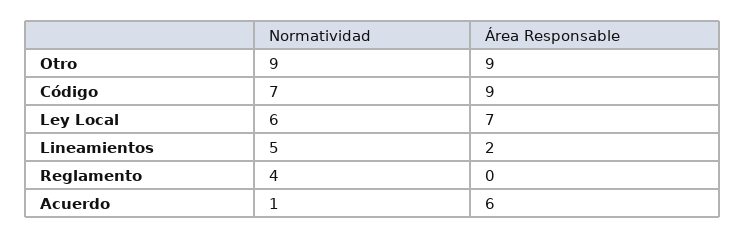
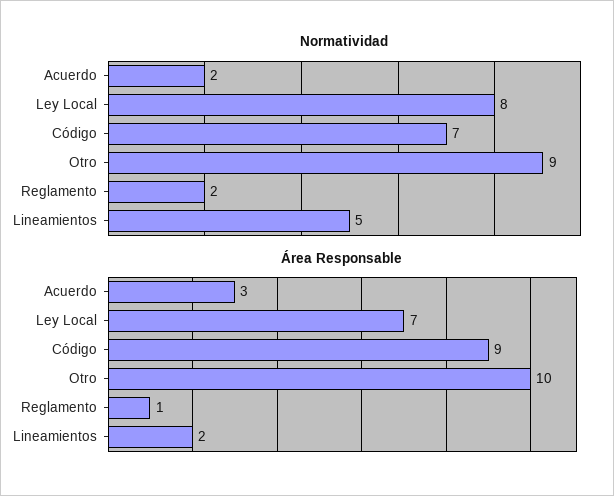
Área Responsable, Otro: 9 -> 10
Normatividad, Ley Local: 6 -> 8
Normatividad, Reglamento: 4 -> 2
Área Responsable, Reglamento: 0 -> 1
Normatividad, Acuerdo: 1 -> 2
Área Responsable, Acuerdo: 6 -> 3

